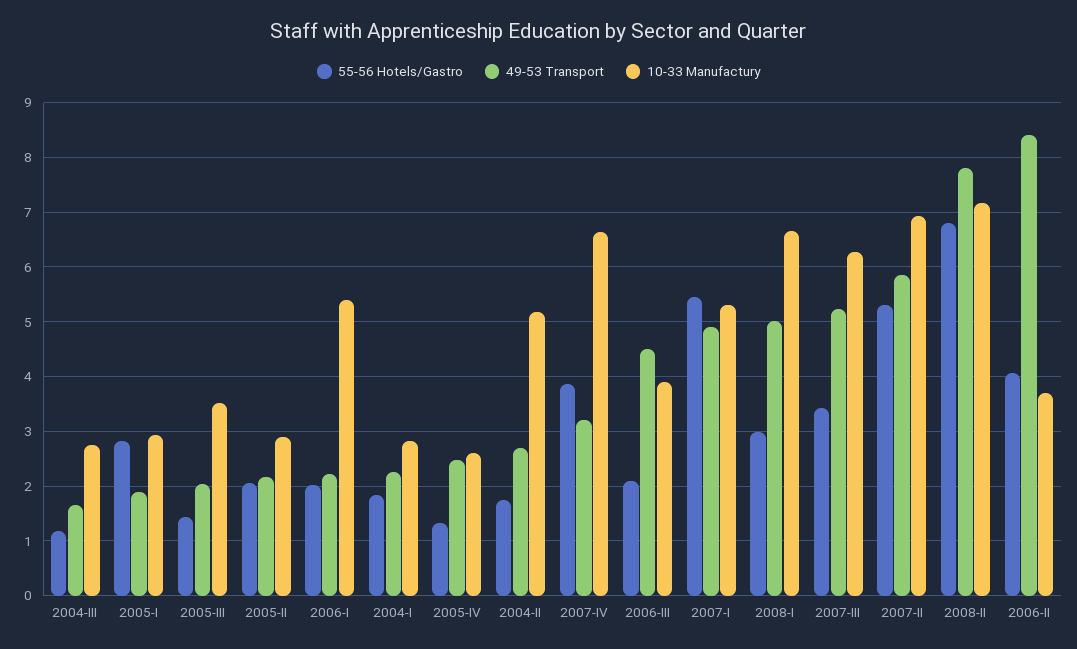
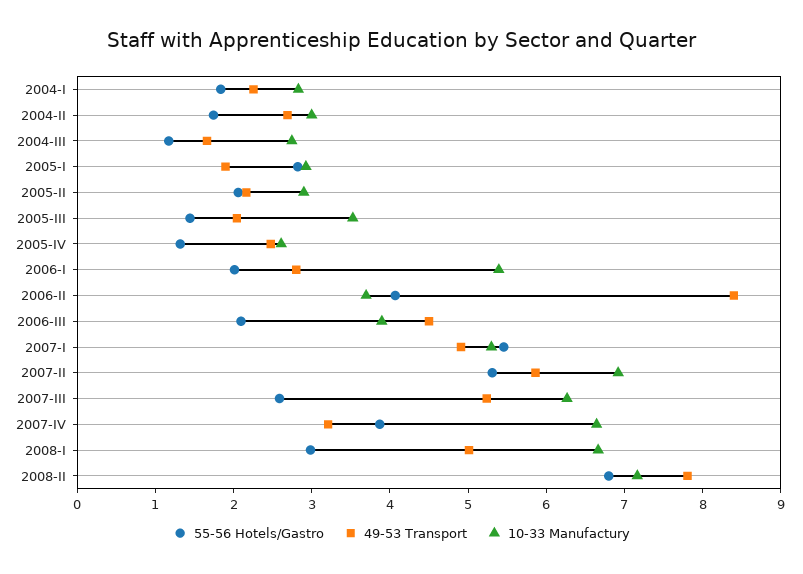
49-53 Transport, 2006-I: 2.2 -> 2.8
10-33 Manufactury, 2004-II: 5.2 -> 3
55-56 Hotels/Gastro, 2007-III: 3.4 -> 2.6

